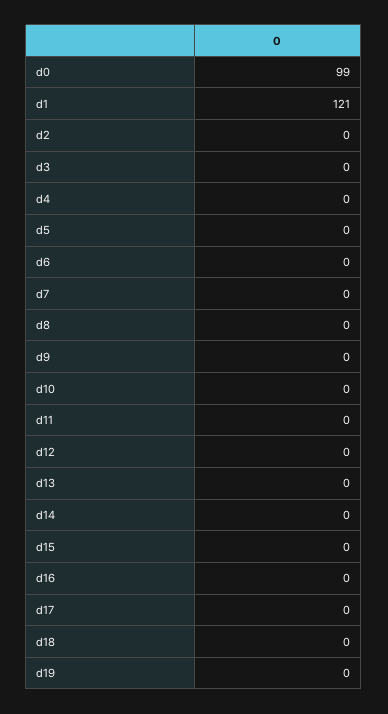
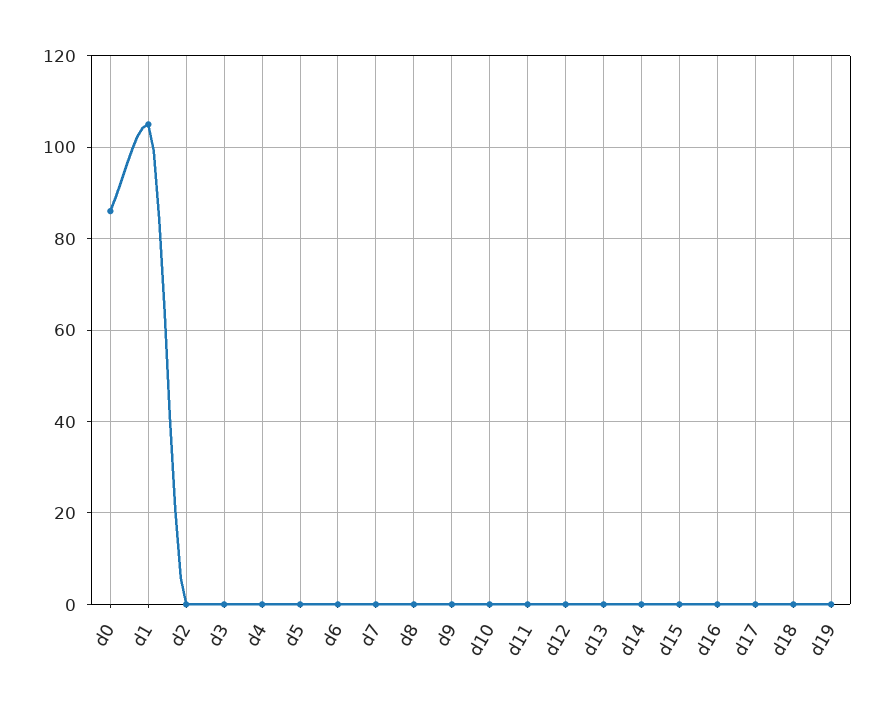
d0: 99 -> 85
d1: 121 -> 105

